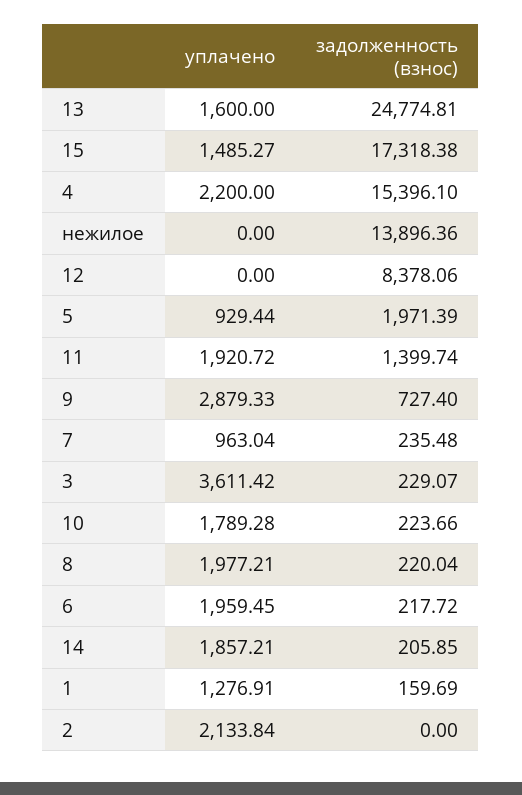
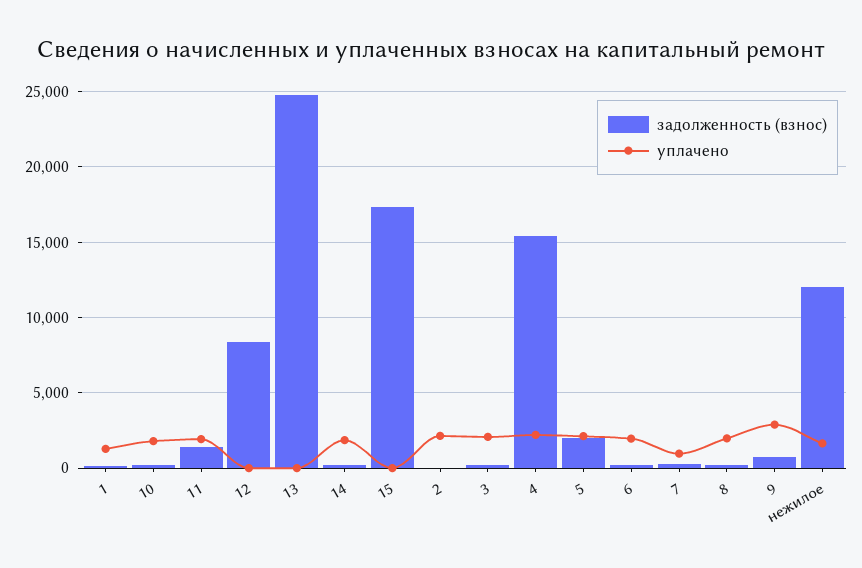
уплачено, 13: 1600 -> 0
уплачено, 15: 1485.27 -> 0
уплачено, нежилое: 0 -> 1500
задолженность (взнос), нежилое: 13896.36 -> 12000
уплачено, 5: 929.44 -> 2000
уплачено, 3: 3611.42 -> 2000

